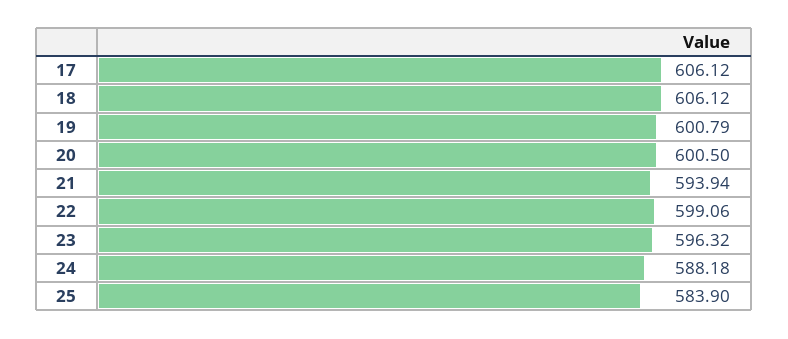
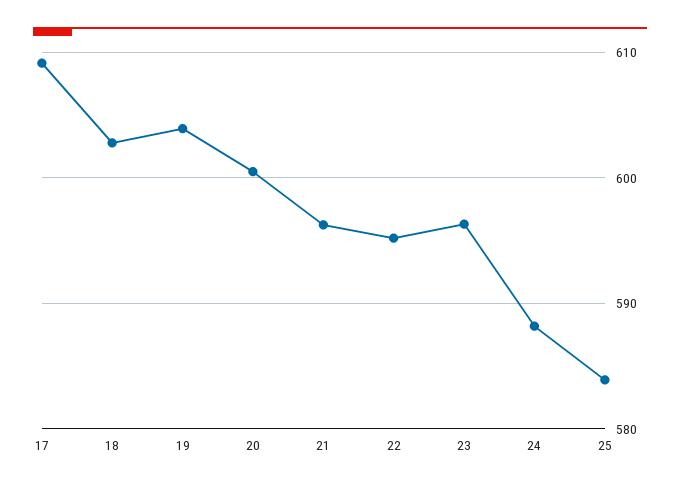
17: 606.12 -> 609
18: 606.12 -> 603
19: 600.79 -> 604
21: 593.94 -> 596
22: 599.06 -> 595

